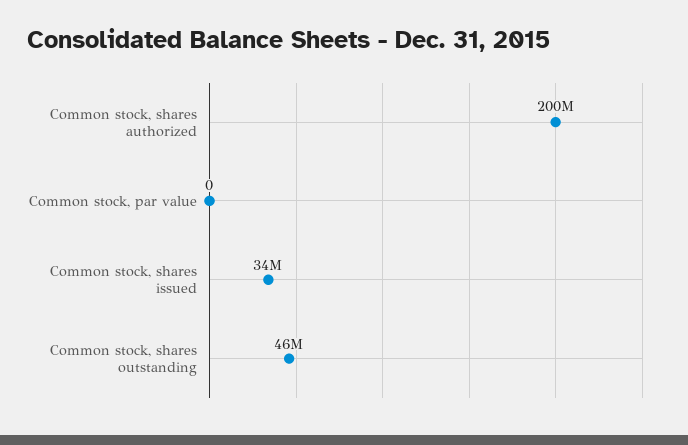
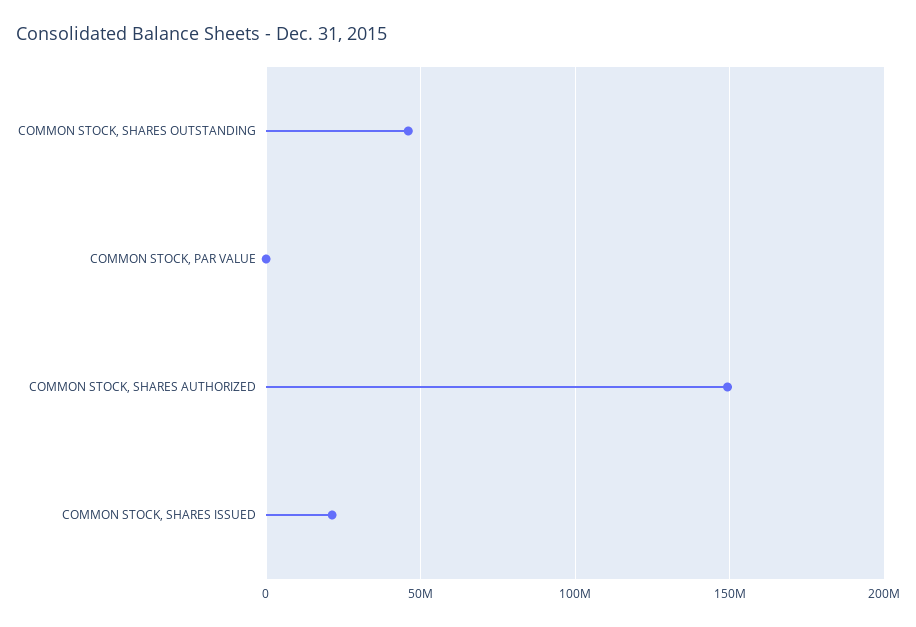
Common stock, shares authorized: 200000000 -> 150000000
Common stock, shares issued: 34000000 -> 20000000

